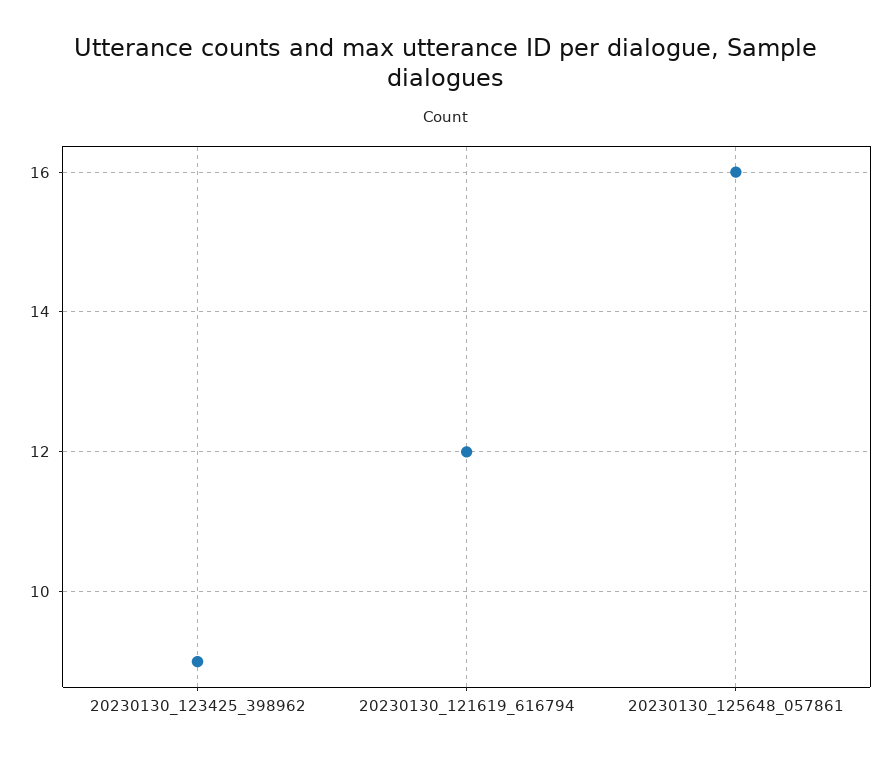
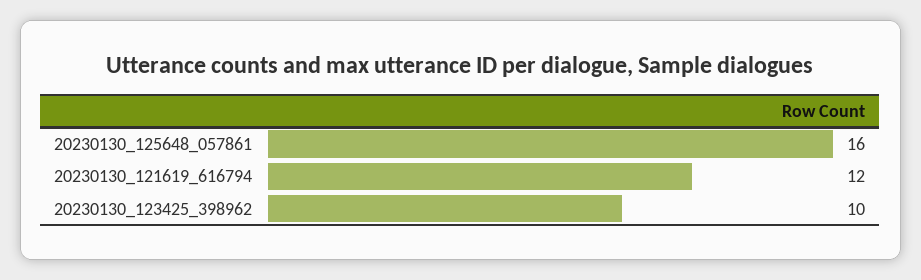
20230130_123425_398962: 9 -> 10

